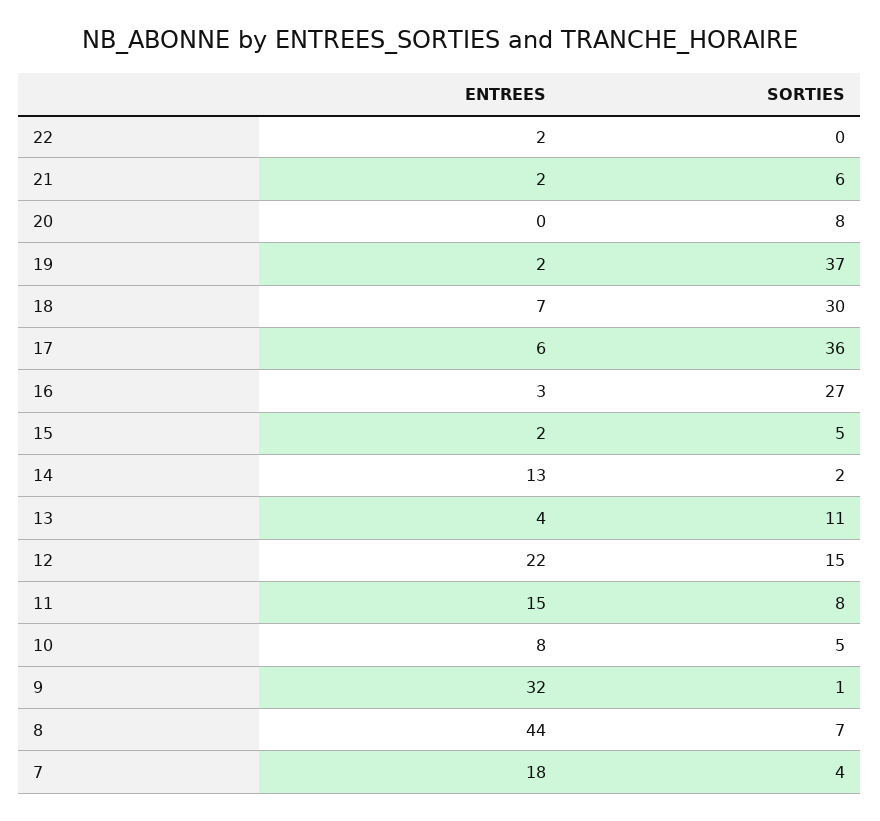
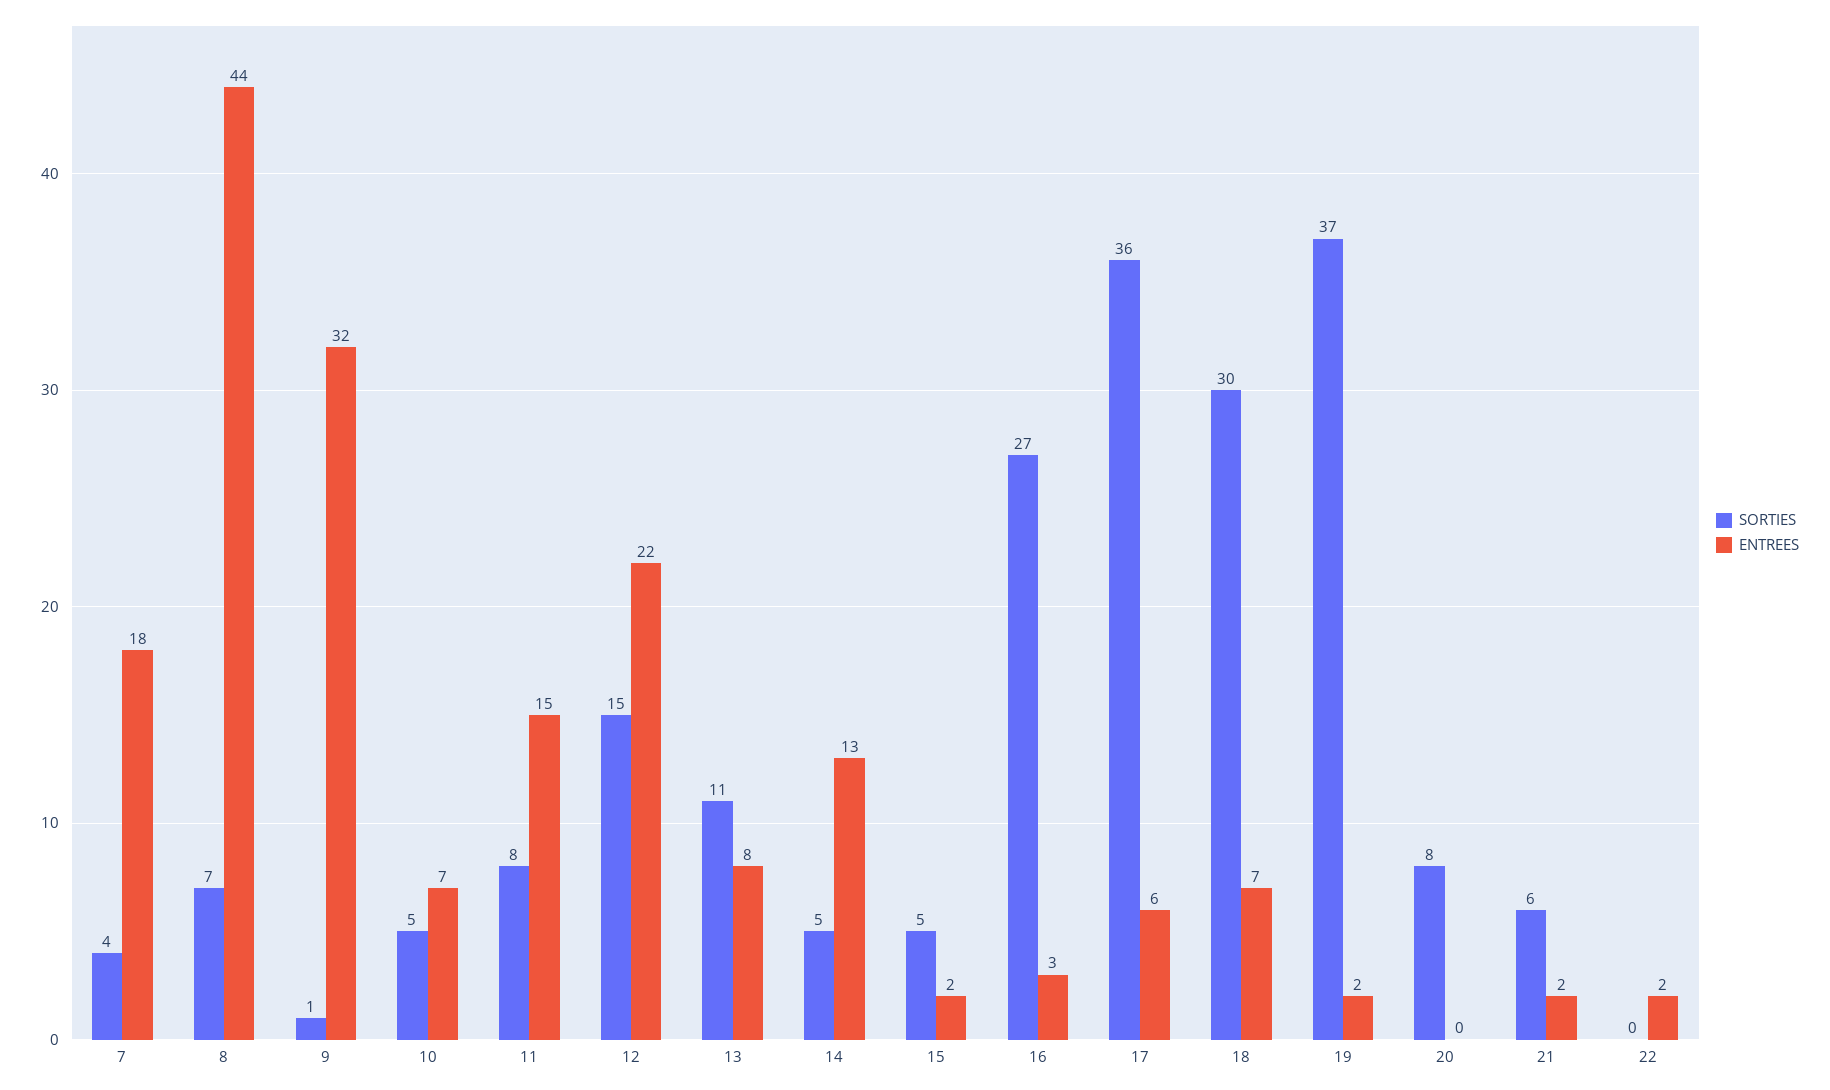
SORTIES, 14: 2 -> 5
ENTREES, 13: 4 -> 8
ENTREES, 10: 8 -> 7

